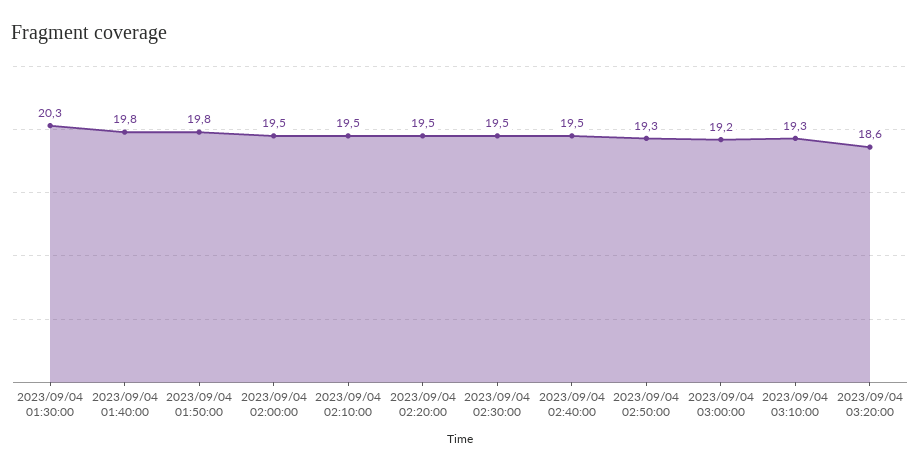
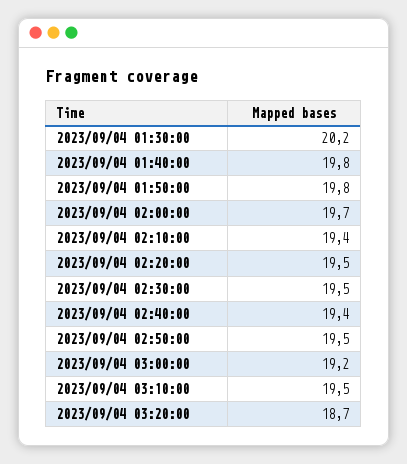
2023/09/04 01:30:00: 20.3 -> 20.2
2023/09/04 02:00:00: 19.5 -> 19.7
2023/09/04 02:10:00: 19.5 -> 19.4
2023/09/04 02:40:00: 19.5 -> 19.4
2023/09/04 02:50:00: 19.3 -> 19.5
2023/09/04 03:10:00: 19.3 -> 19.5
2023/09/04 03:20:00: 18.6 -> 18.7

